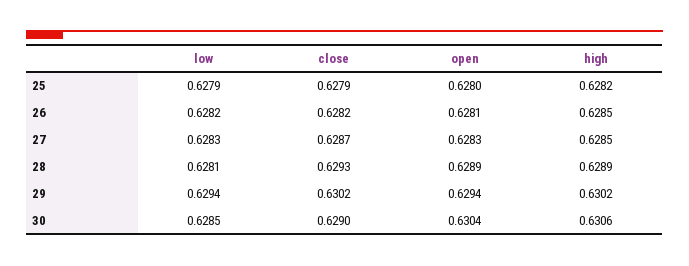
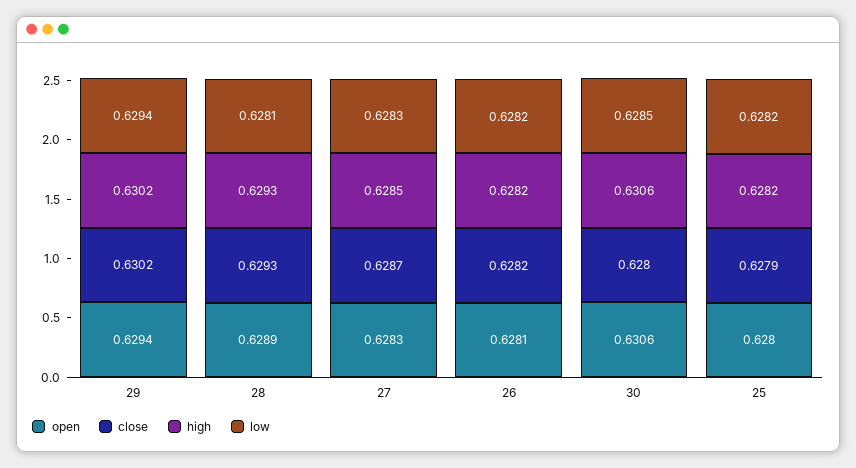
low, 25: 0.6279 -> 0.6282
high, 26: 0.6285 -> 0.6282
high, 28: 0.6289 -> 0.6293
close, 30: 0.629 -> 0.628
open, 30: 0.6304 -> 0.6306

